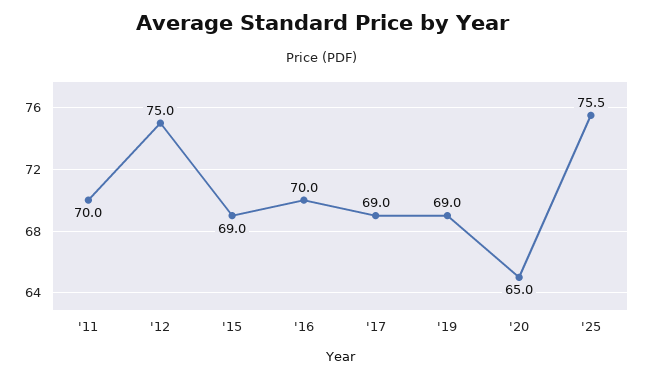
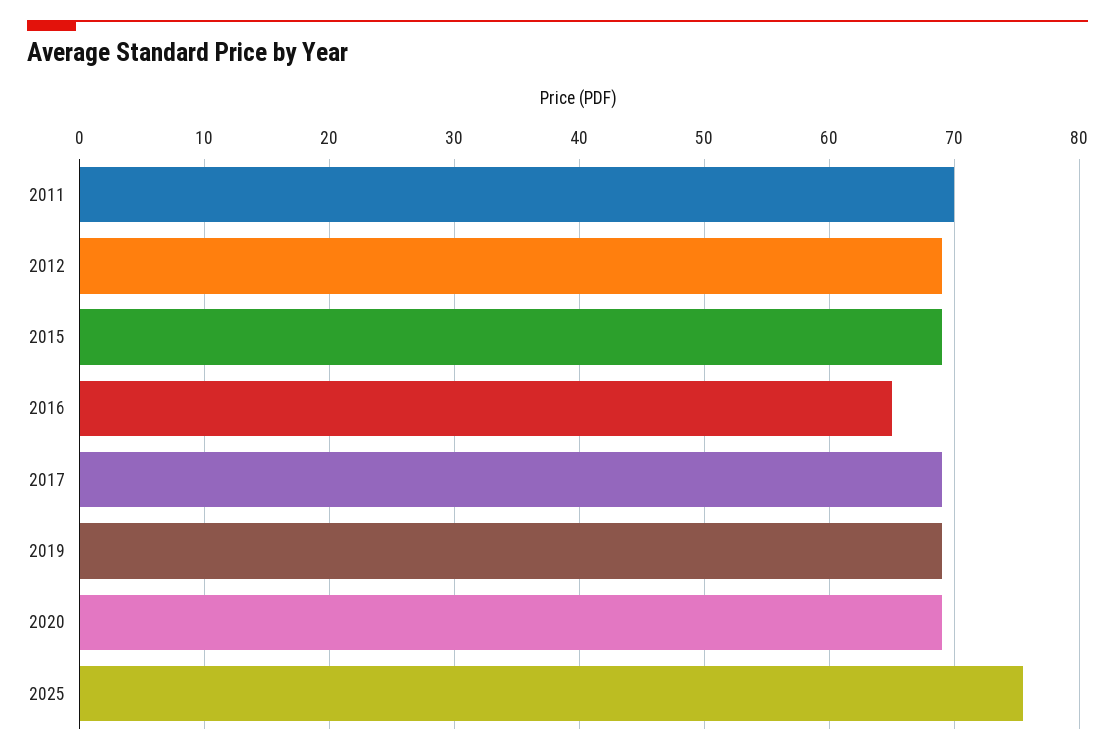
'12: 75 -> 69
'16: 70 -> 65
'20: 65 -> 69

